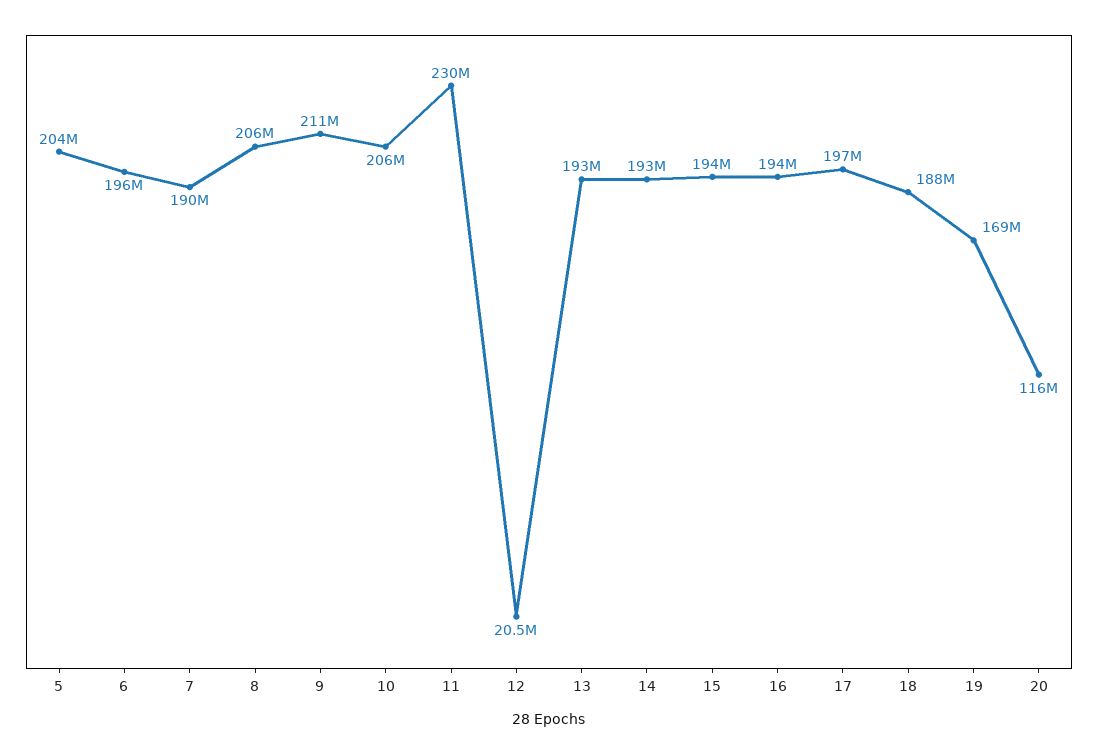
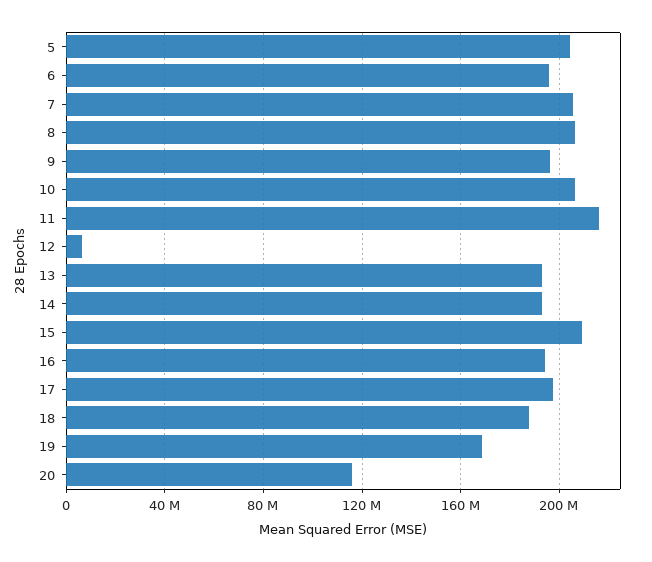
7: 190000000 -> 205000000
9: 211000000 -> 195000000
11: 230000000 -> 215000000
12: 20500000 -> 5000000
15: 194000000 -> 210000000

